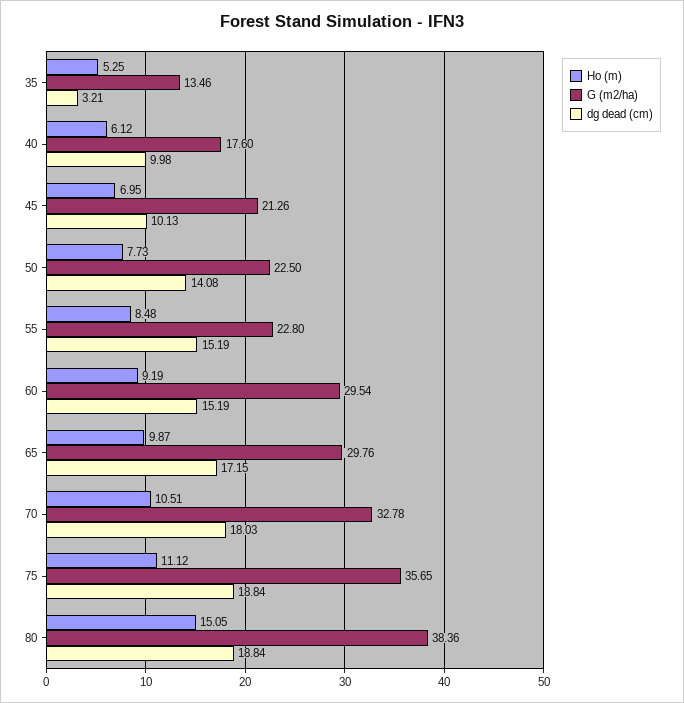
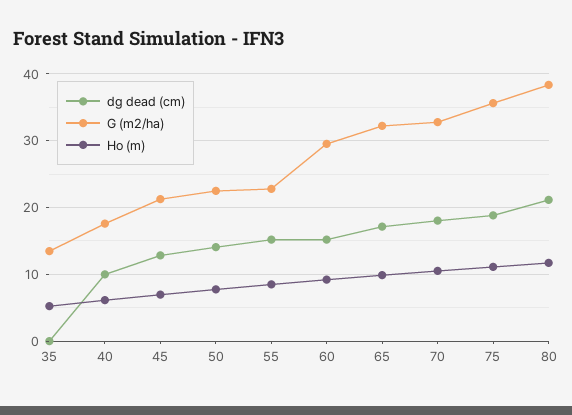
dg dead (cm), 35: 3.21 -> 0
dg dead (cm), 45: 10.13 -> 13
G (m2/ha), 65: 29.76 -> 32
Ho (m), 80: 15.05 -> 12
dg dead (cm), 80: 18.84 -> 21

